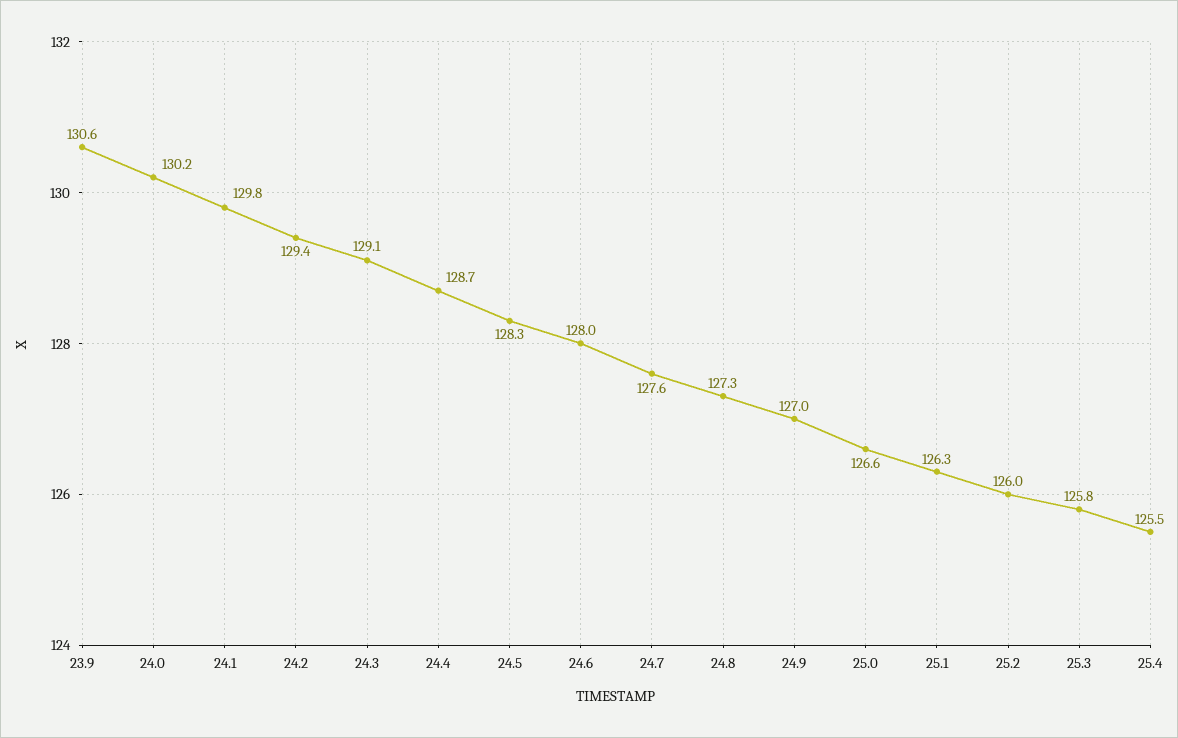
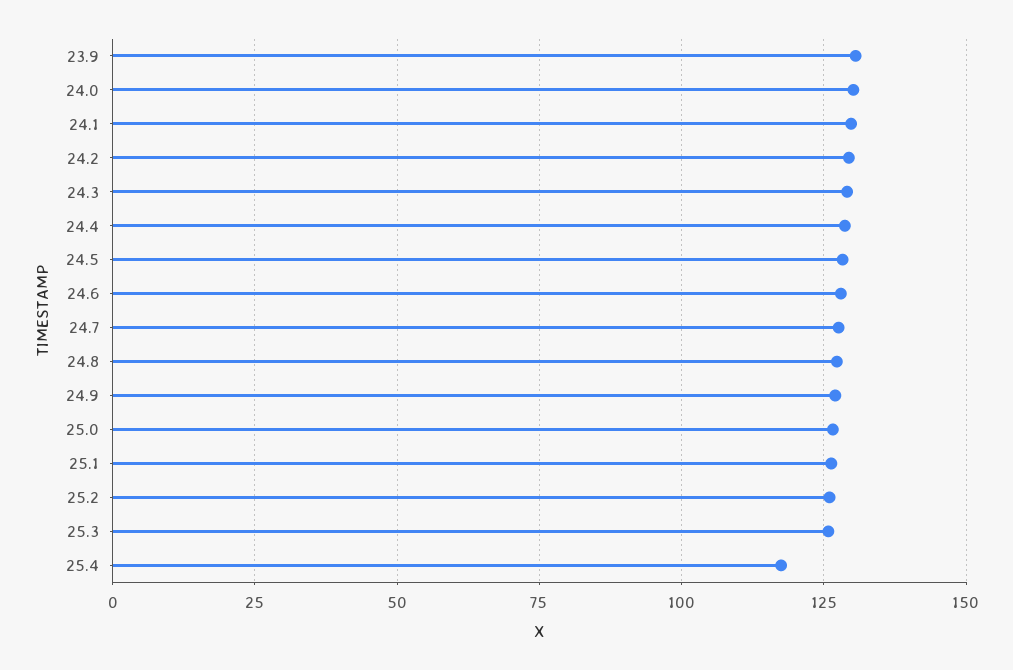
25.4: 125.5 -> 117.5

